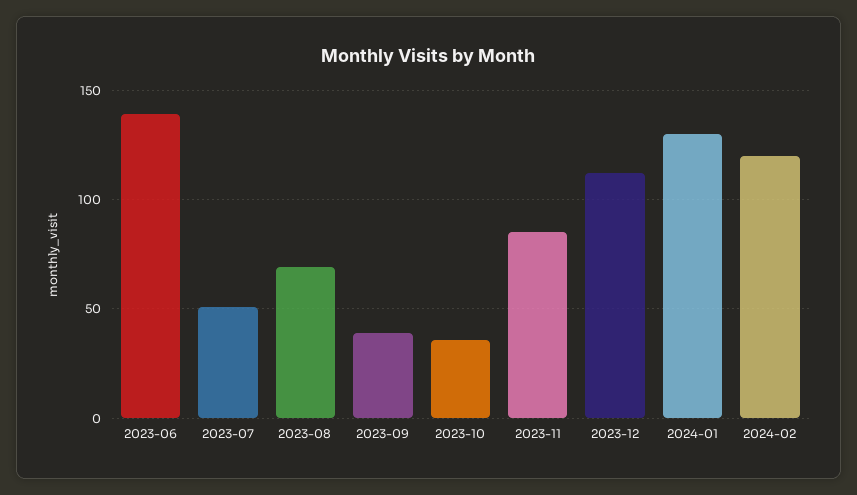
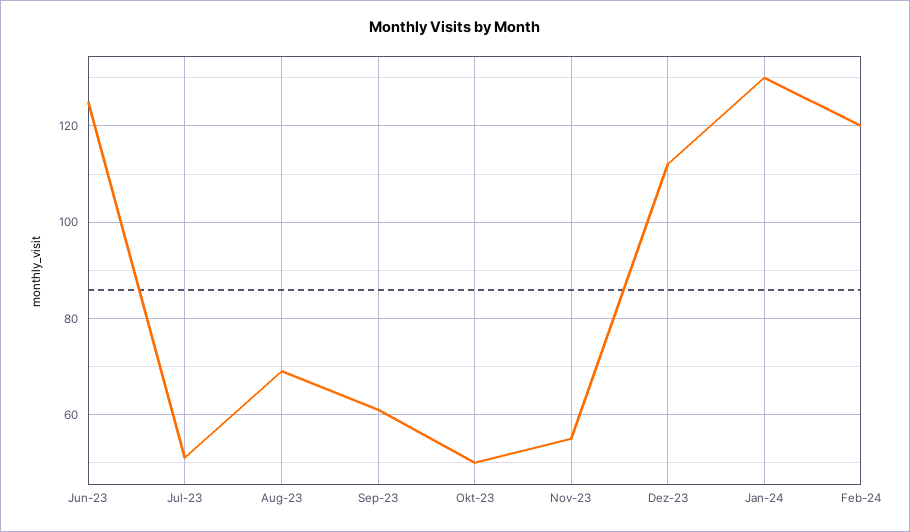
2023-06: 140 -> 125
2023-09: 40 -> 60
2023-10: 35 -> 50
2023-11: 85 -> 55

